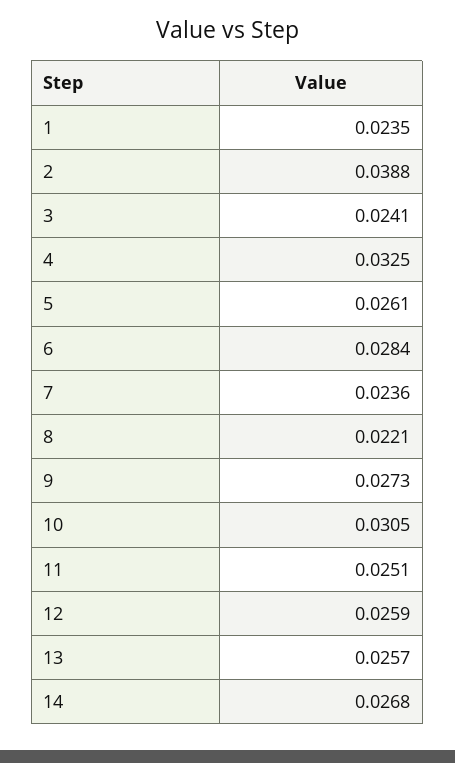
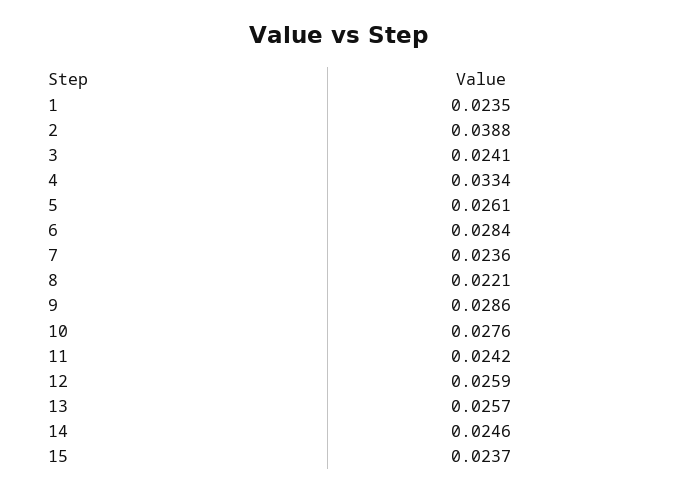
4: 0.0325 -> 0.0334
9: 0.0273 -> 0.0286
10: 0.0305 -> 0.0276
11: 0.0251 -> 0.0242
14: 0.0268 -> 0.0246
15: none -> 0.0237

